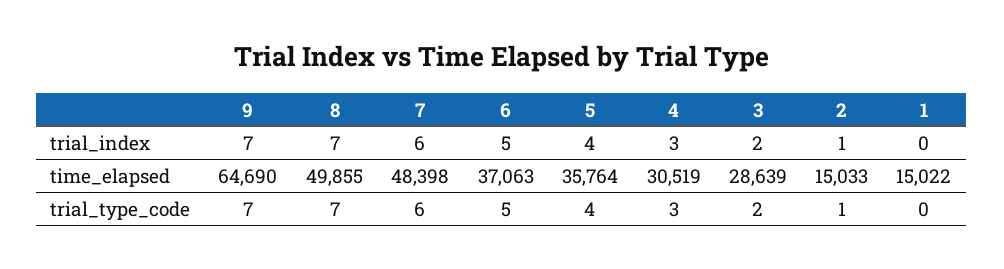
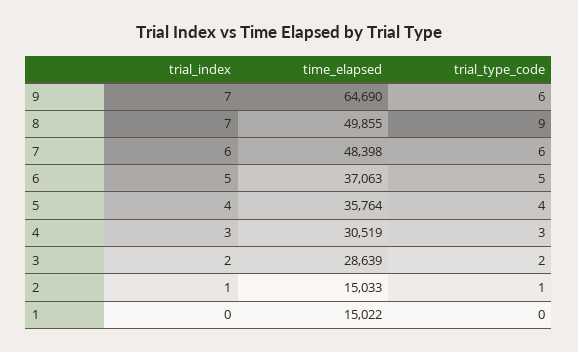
9, trial_type_code: 7 -> 6
8, trial_type_code: 7 -> 9

